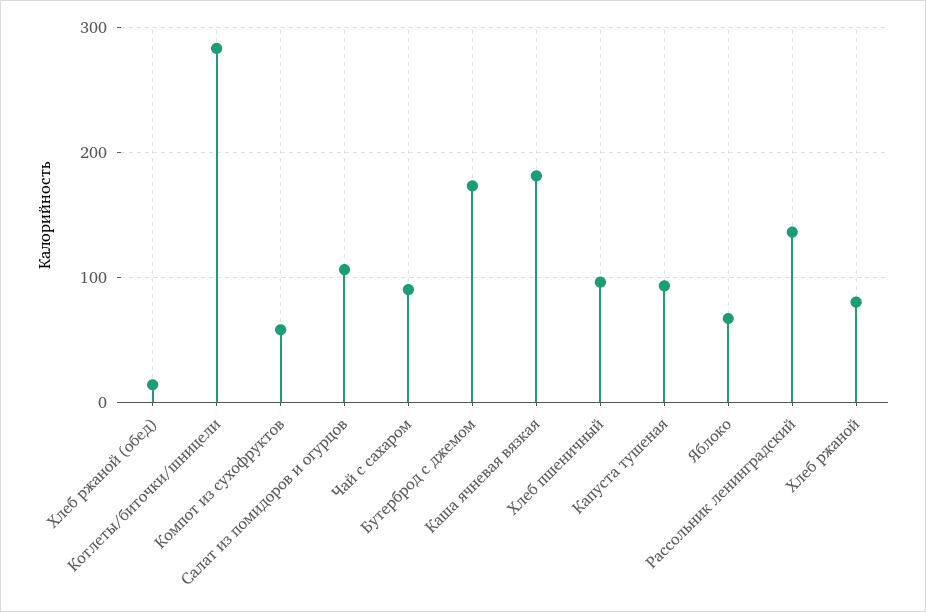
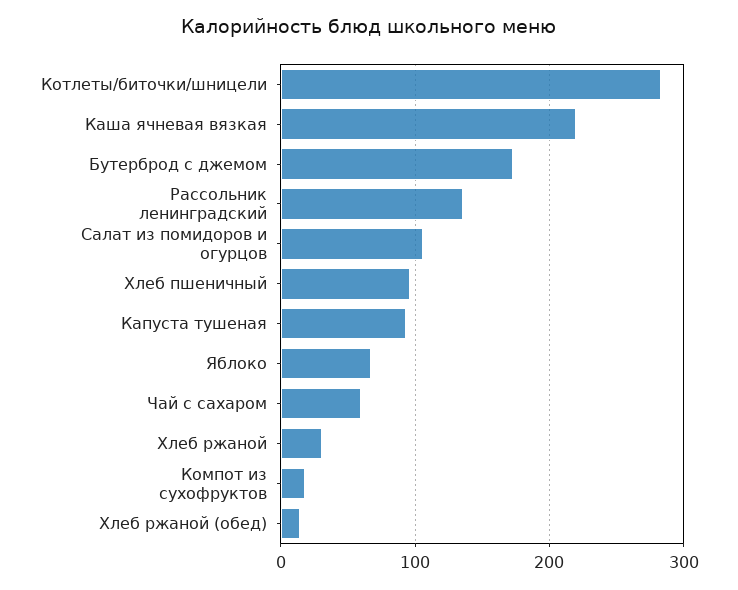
Компот из сухофруктов: 60 -> 20
Чай с сахаром: 90 -> 60
Каша ячневая вязкая: 180 -> 220
Хлеб ржаной: 80 -> 30

